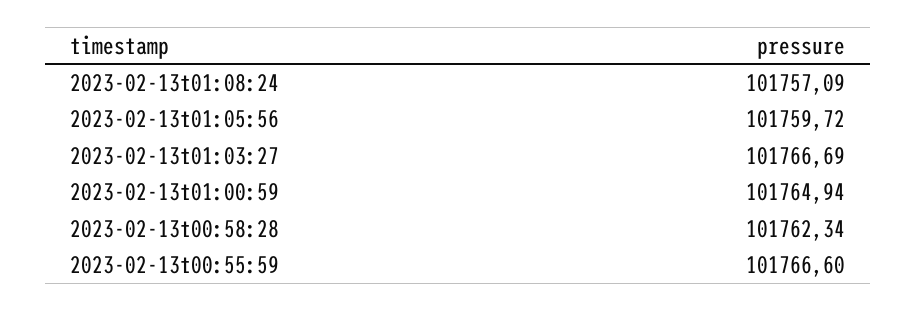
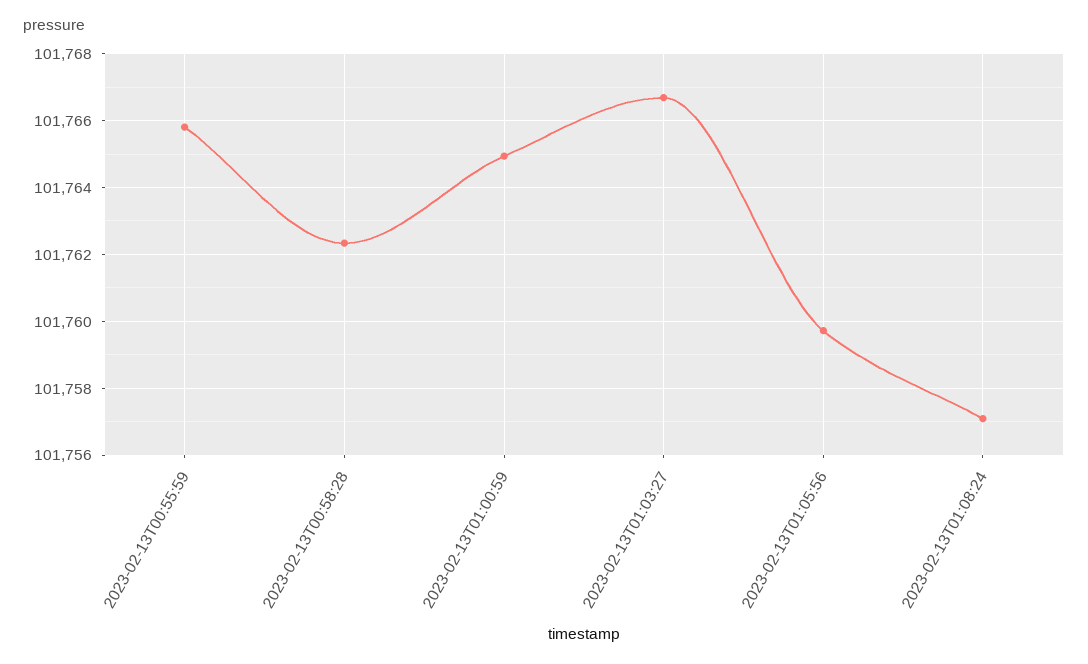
2023-02-13t00:55:59: 101766.6 -> 101765.8

